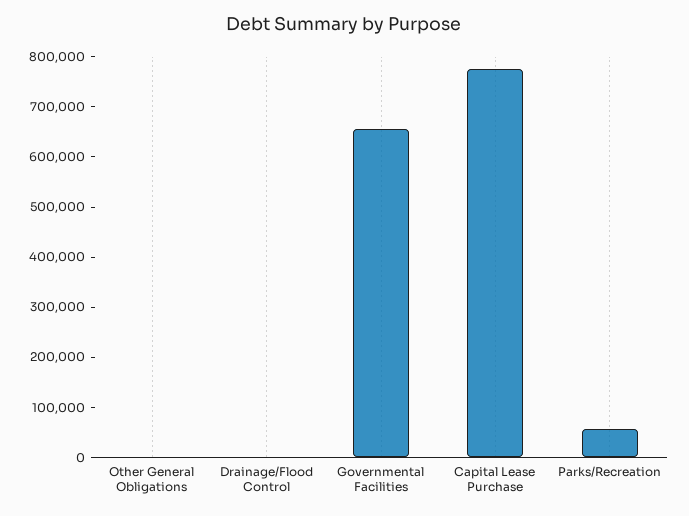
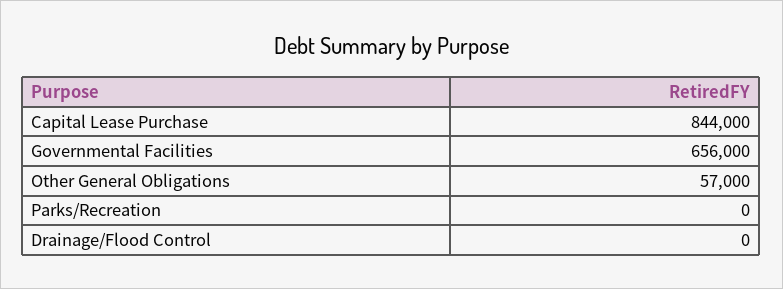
Other General Obligations: 0 -> 57000
Capital Lease Purchase: 780000 -> 844000
Parks/Recreation: 60000 -> 0

